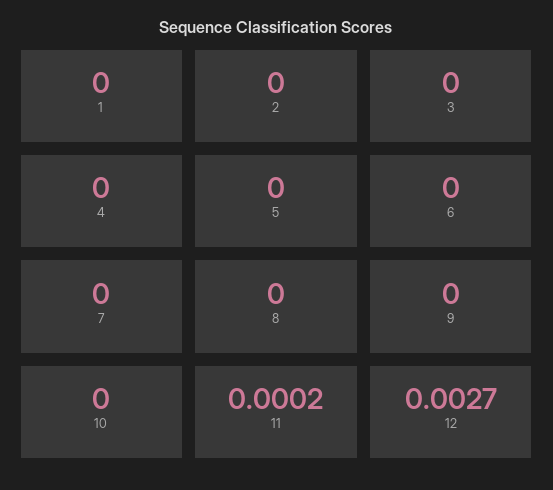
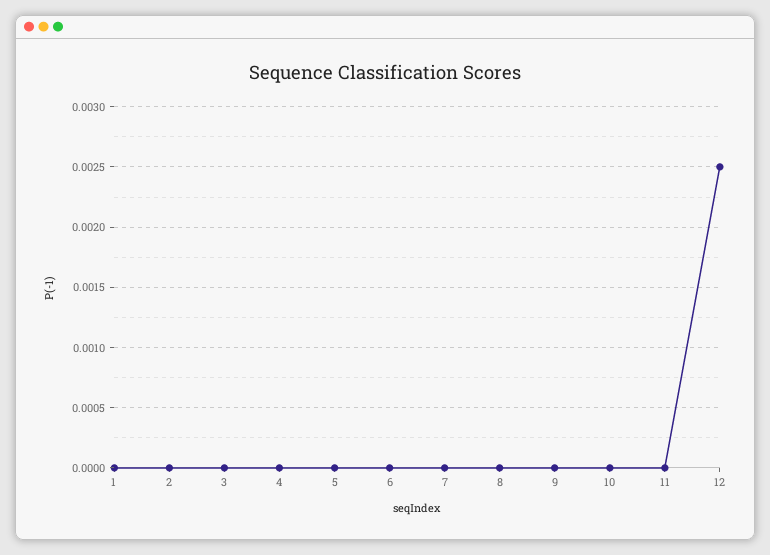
11: 0.0002 -> 0
12: 0.0027 -> 0.0025

